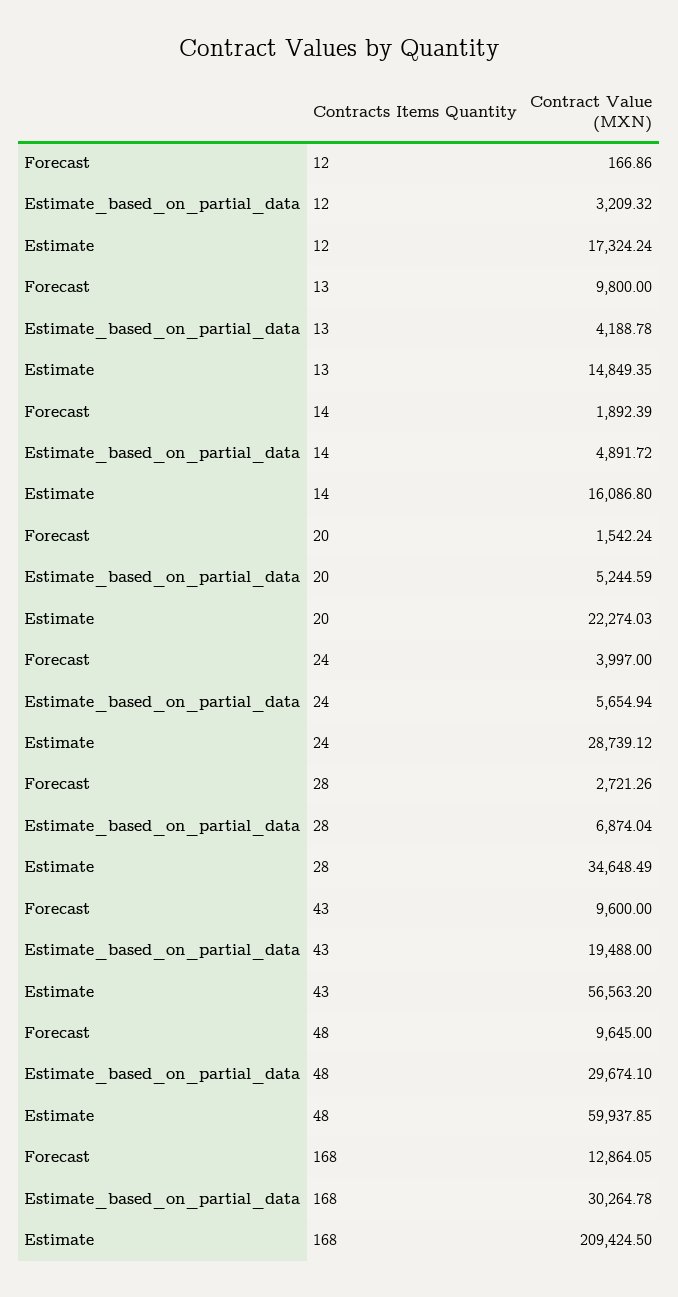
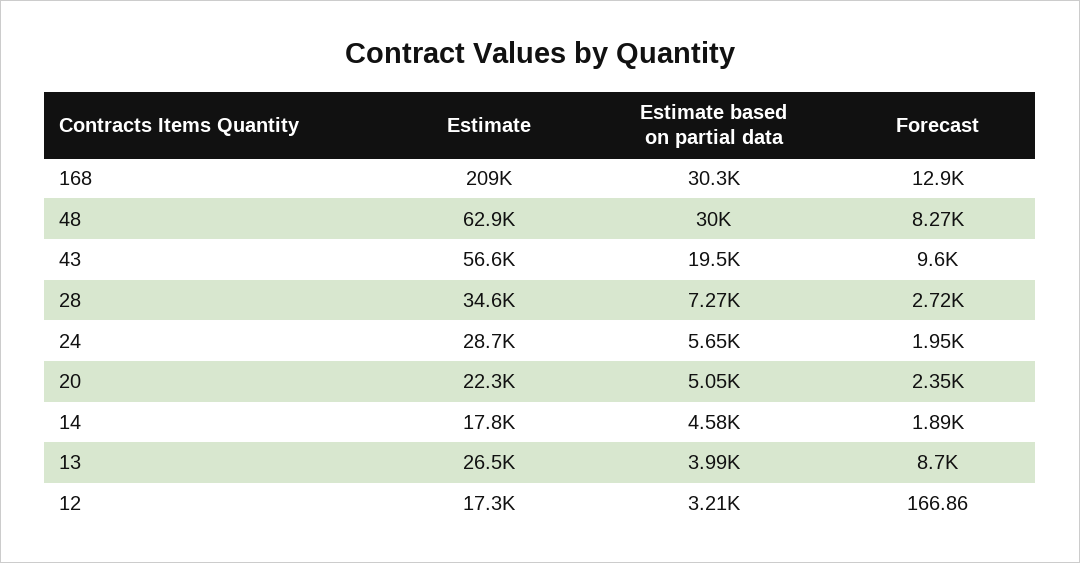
Forecast, 13: 9800 -> 8700
Estimate_based_on_partial_data, 13: 4188.78 -> 3990
Estimate, 13: 14849.35 -> 26500
Estimate_based_on_partial_data, 14: 4891.72 -> 4580
Estimate, 14: 16086.8 -> 17800
Forecast, 20: 1542.24 -> 2350
Estimate_based_on_partial_data, 20: 5244.59 -> 5050
Forecast, 24: 3997 -> 1950
Estimate_based_on_partial_data, 28: 6874.04 -> 7270
Forecast, 48: 9645 -> 8270
Estimate_based_on_partial_data, 48: 29674.1 -> 30000
Estimate, 48: 59937.85 -> 62900

